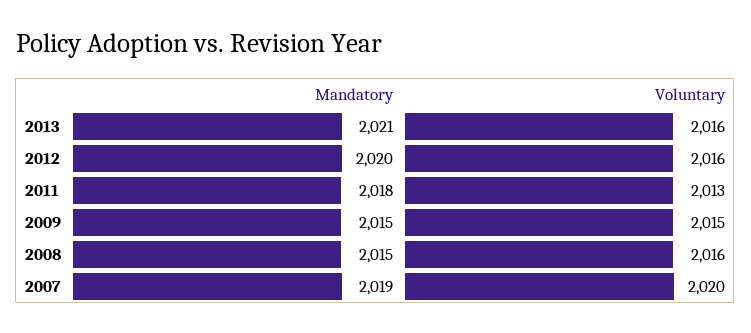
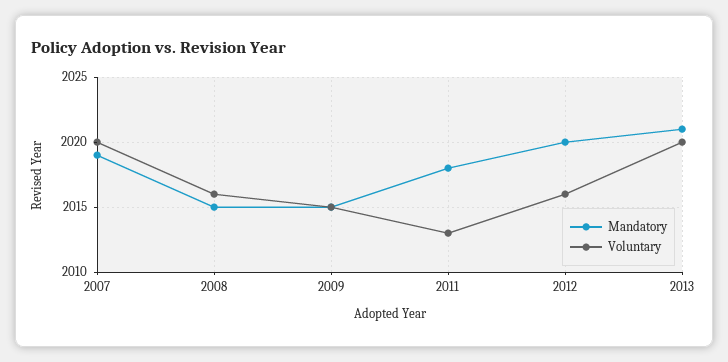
Voluntary, 2013: 2016 -> 2020

